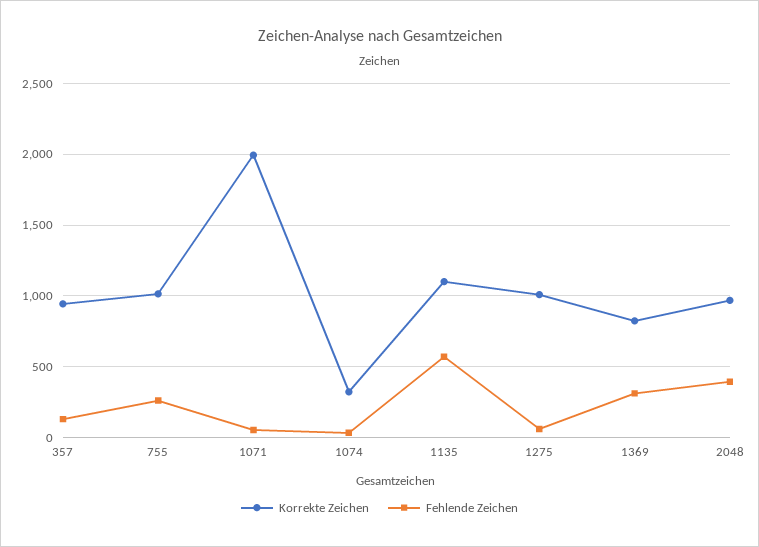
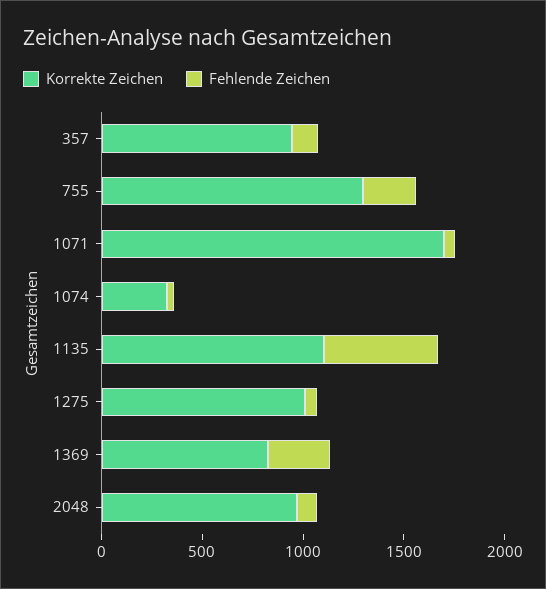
Korrekte Zeichen, 755: 1000 -> 1300
Korrekte Zeichen, 1071: 2000 -> 1700
Fehlende Zeichen, 2048: 400 -> 100

